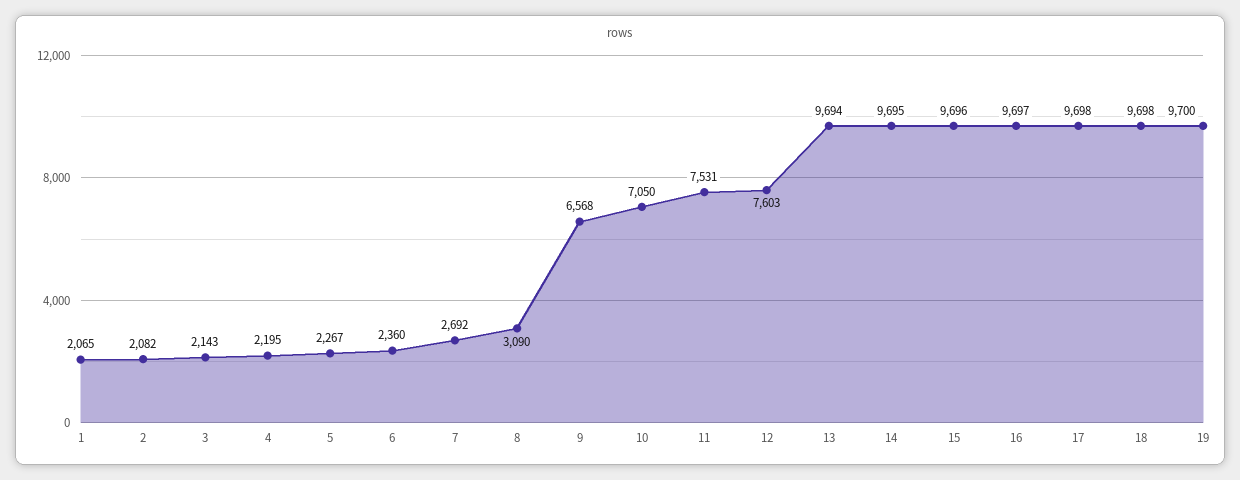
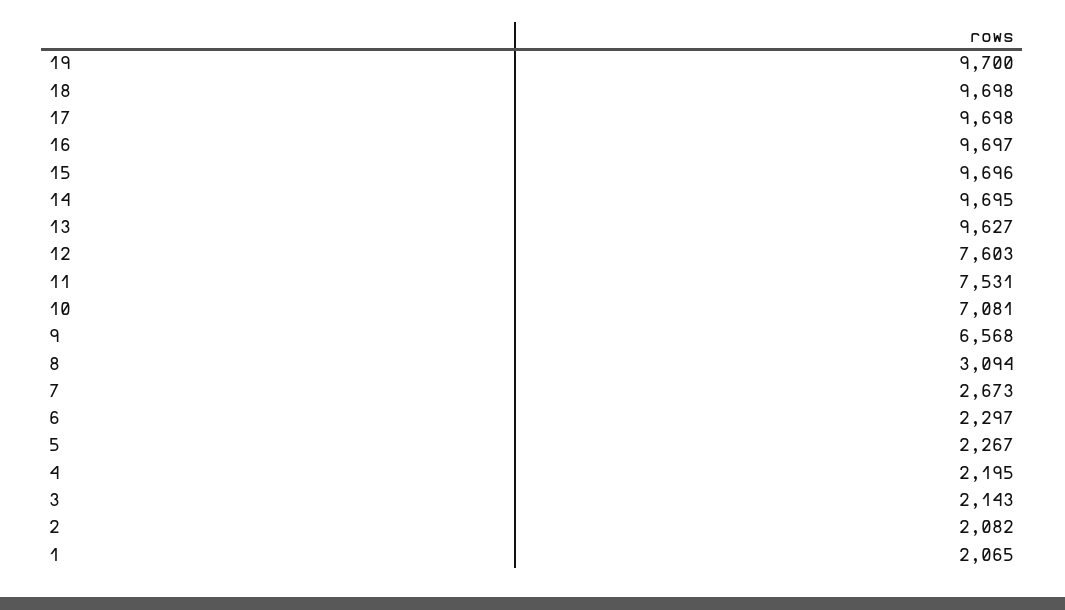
6: 2360 -> 2297
7: 2692 -> 2673
8: 3090 -> 3094
10: 7050 -> 7081
13: 9694 -> 9627

